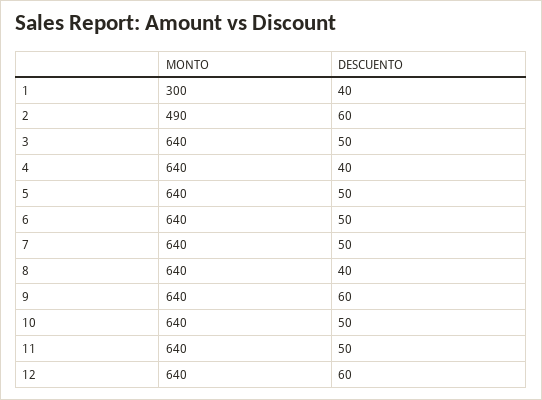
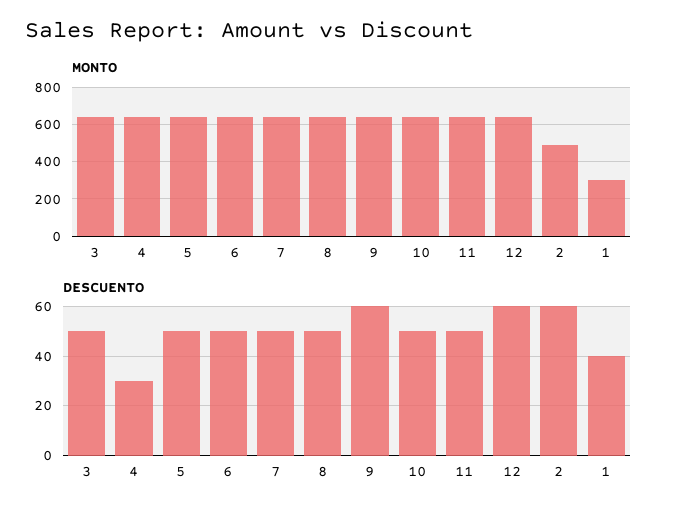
DESCUENTO, 4: 40 -> 30
DESCUENTO, 8: 40 -> 50

